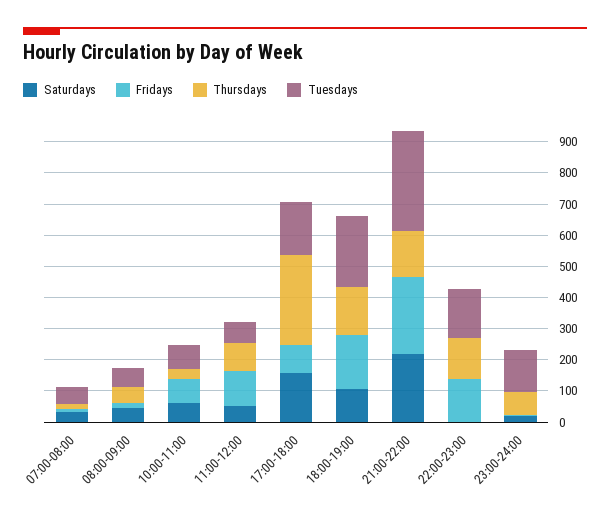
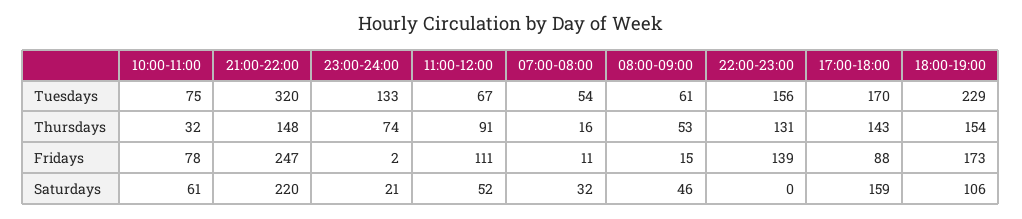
Thursdays, 17:00-18:00: 300 -> 143

